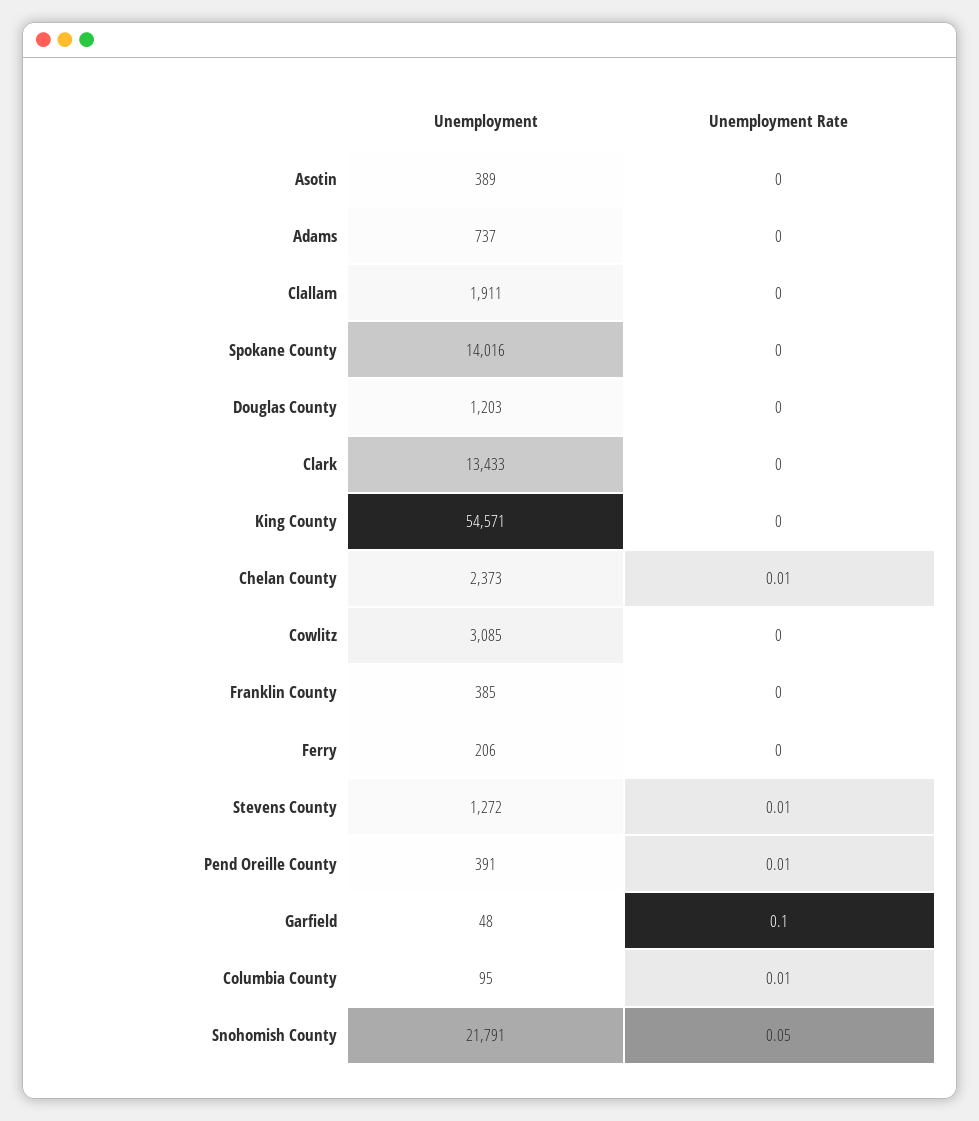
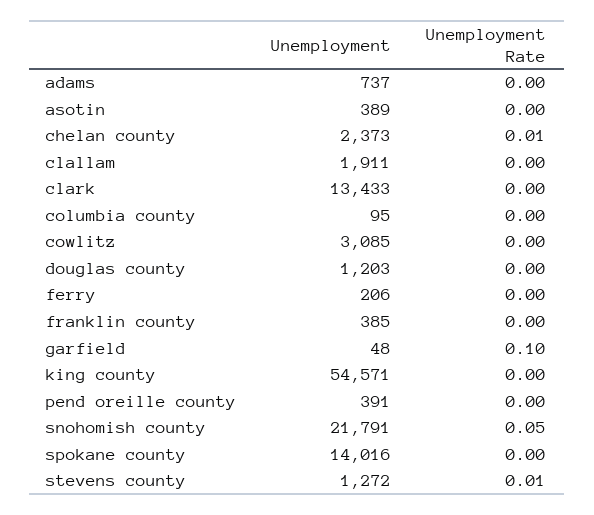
Unemployment Rate, Pend Oreille County: 0.01 -> 0
Unemployment Rate, Columbia County: 0.01 -> 0

